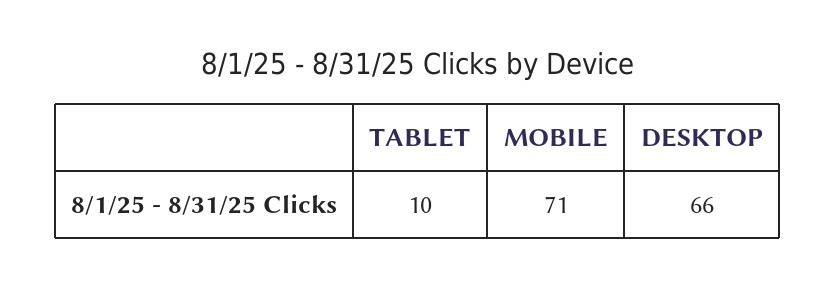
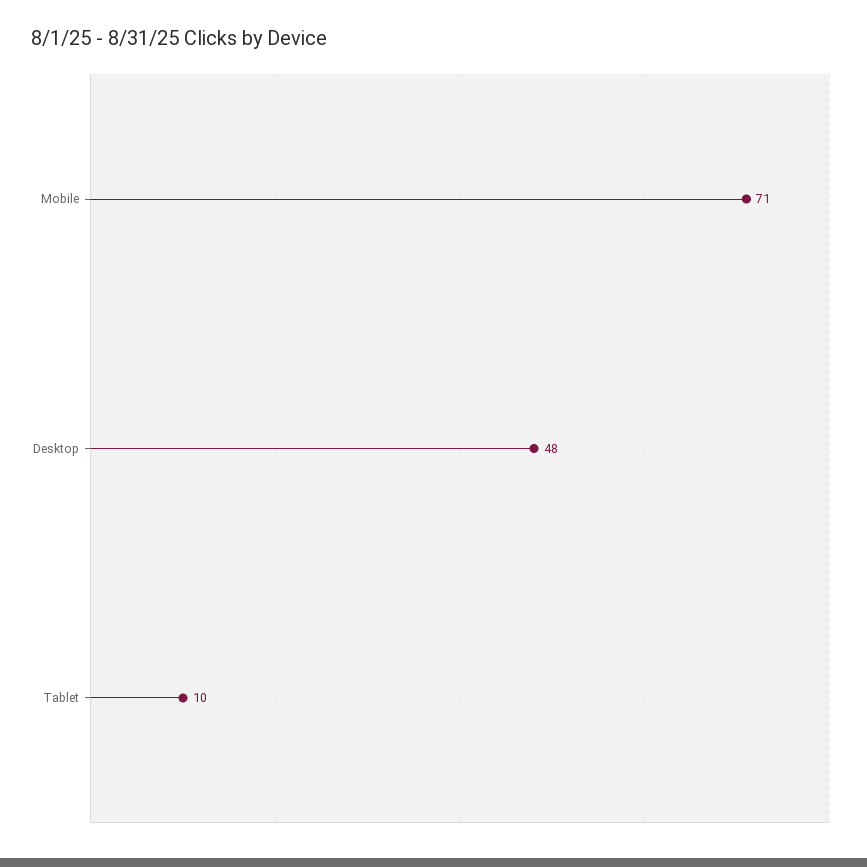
DESKTOP: 66 -> 48

